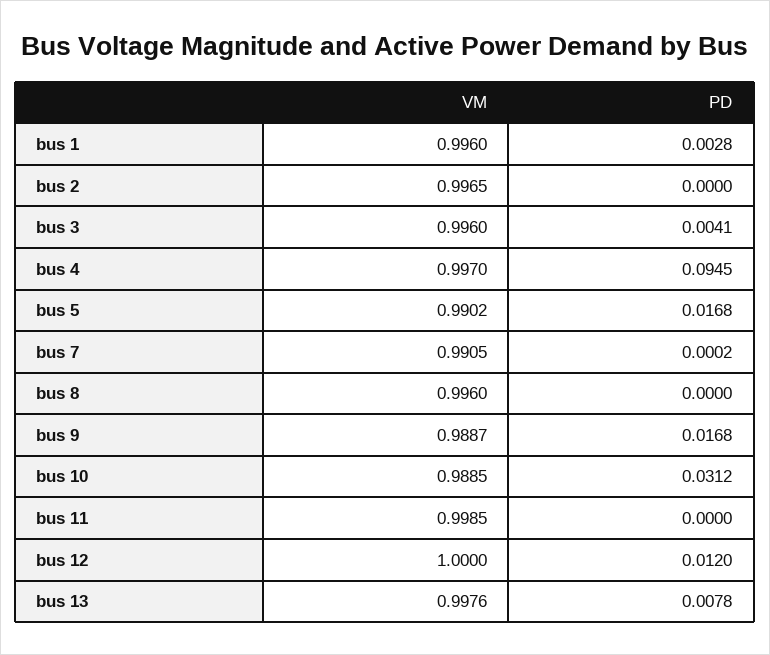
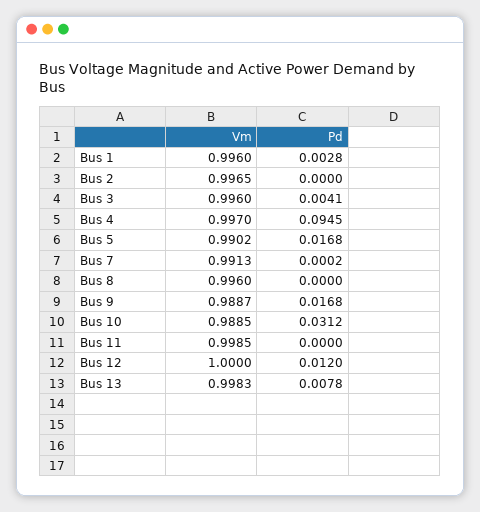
VM, bus 7: 0.9905 -> 0.9913
VM, bus 13: 0.9976 -> 0.9983

